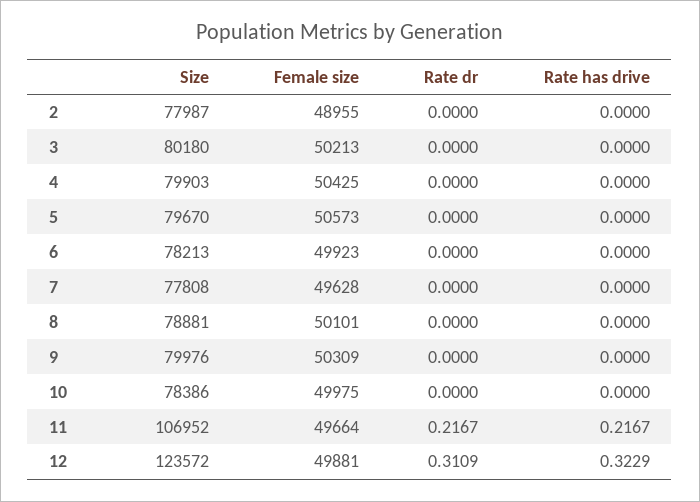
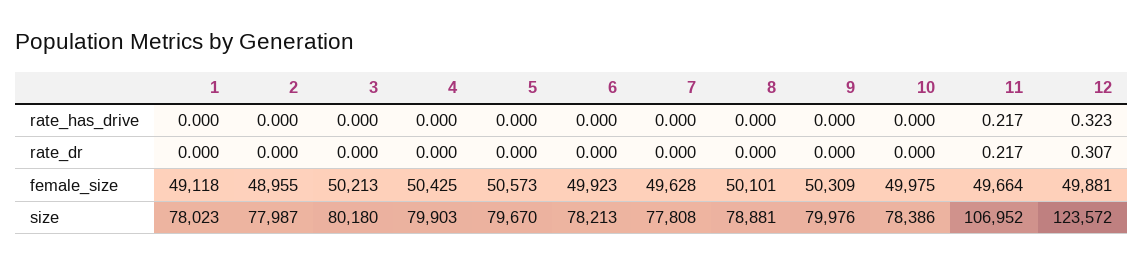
Rate dr, 12: 0.3109 -> 0.307
Rate has drive, 1: none -> 0
Rate dr, 1: none -> 0
Female size, 1: none -> 49118
Size, 1: none -> 78023

